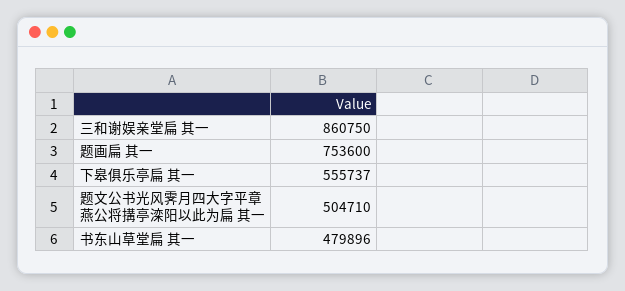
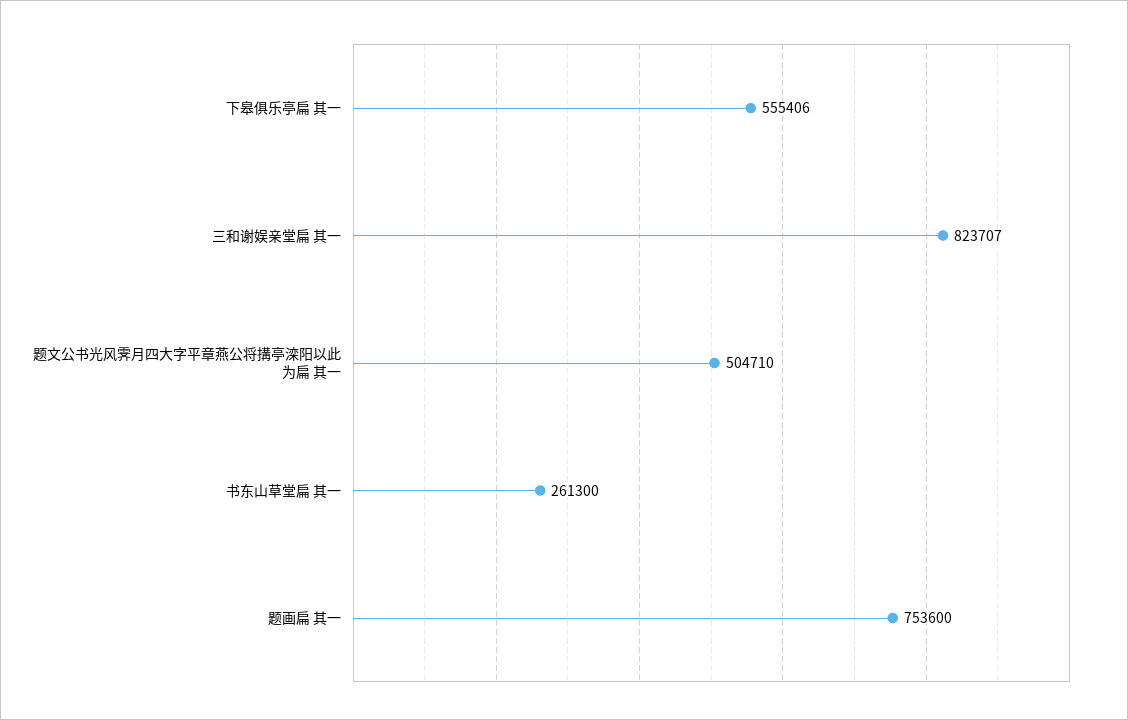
三和谢娱亲堂扁 其一: 860750 -> 823707
下皋俱乐亭扁 其一: 555737 -> 555406
书东山草堂扁 其一: 479896 -> 261300

